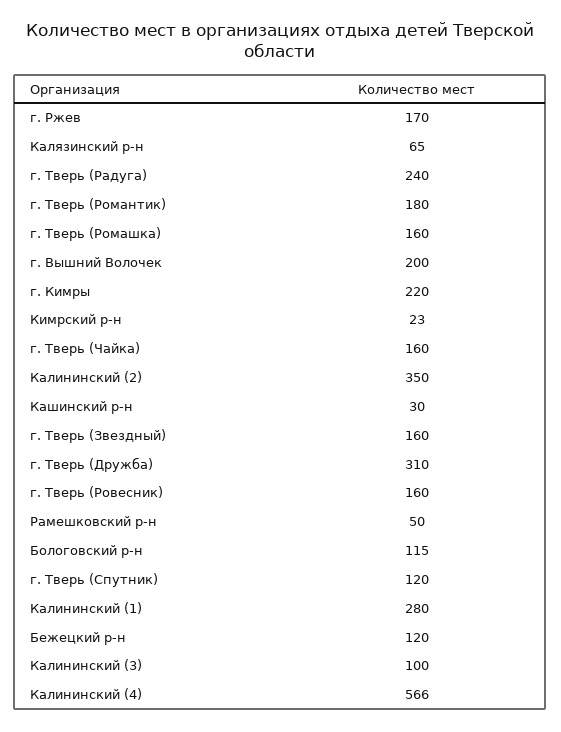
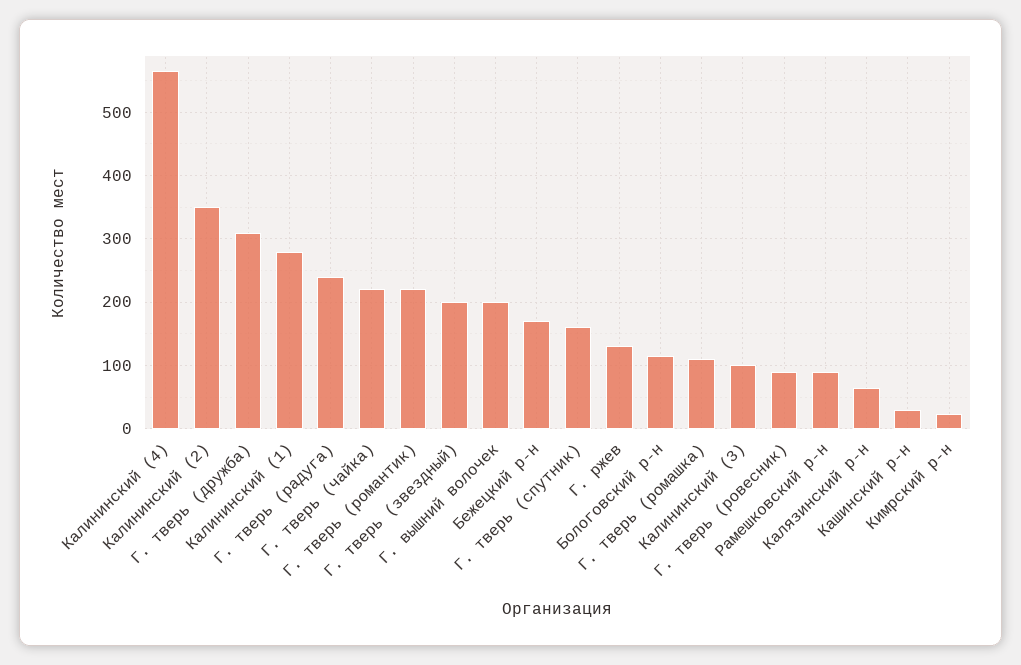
г. Ржев: 170 -> 130
г. Тверь (Романтик): 180 -> 220
г. Тверь (Ромашка): 160 -> 110
г. Кимры: 220 -> none
г. Тверь (Чайка): 160 -> 220
г. Тверь (Звездный): 160 -> 200
г. Тверь (Ровесник): 160 -> 90
Рамешковский р-н: 50 -> 90
г. Тверь (Спутник): 120 -> 160
Бежецкий р-н: 120 -> 170

